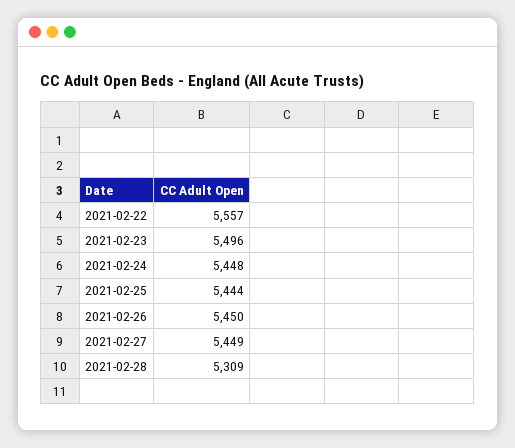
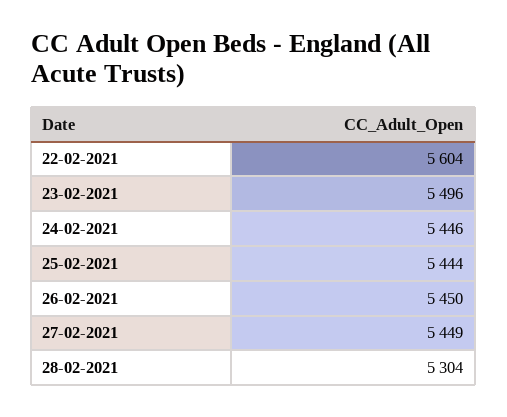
2021-02-22: 5557 -> 5604
2021-02-24: 5448 -> 5446
2021-02-28: 5309 -> 5304

